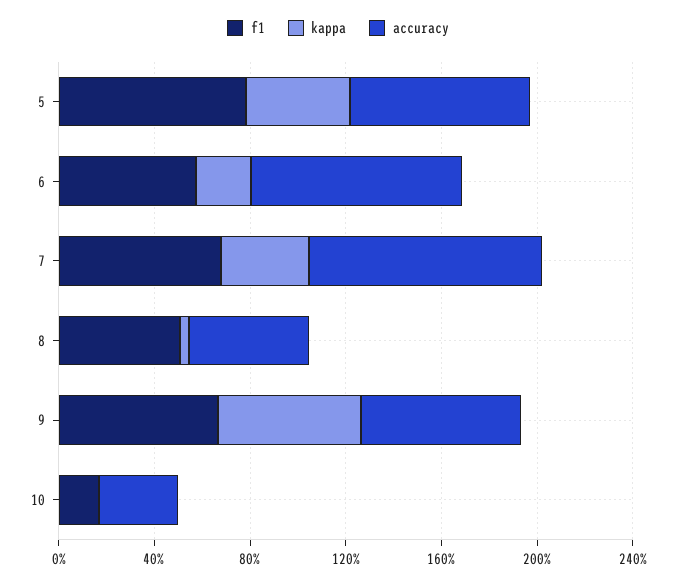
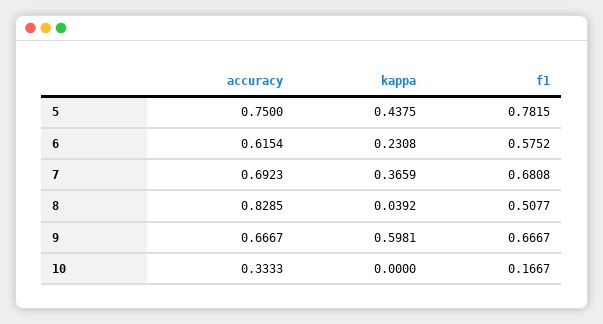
accuracy, 6: 0.9 -> 0.6154
accuracy, 7: 1 -> 0.6923
accuracy, 8: 0.5 -> 0.8285

